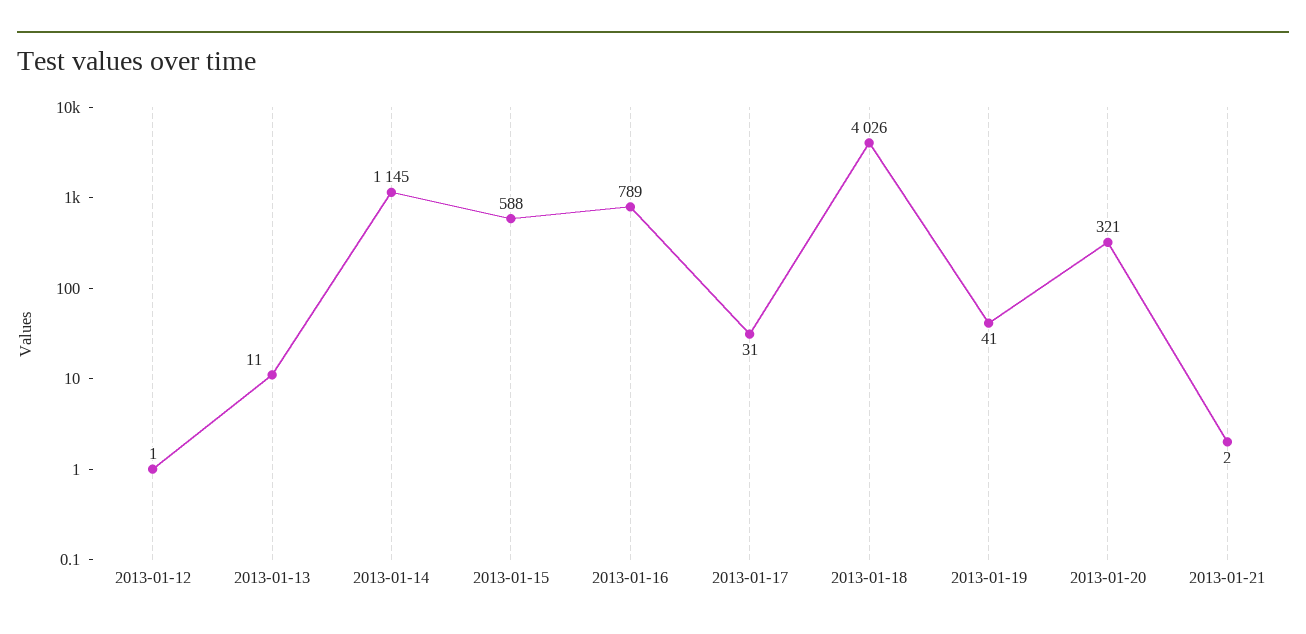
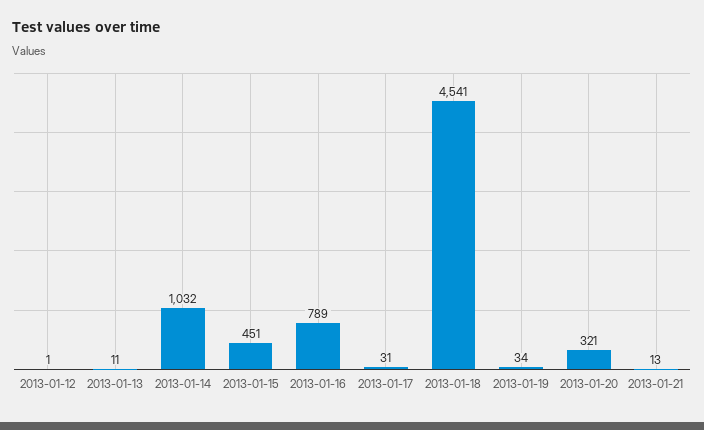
2013-01-14: 1145 -> 1032
2013-01-15: 588 -> 451
2013-01-18: 4026 -> 4541
2013-01-19: 41 -> 34
2013-01-21: 2 -> 13

